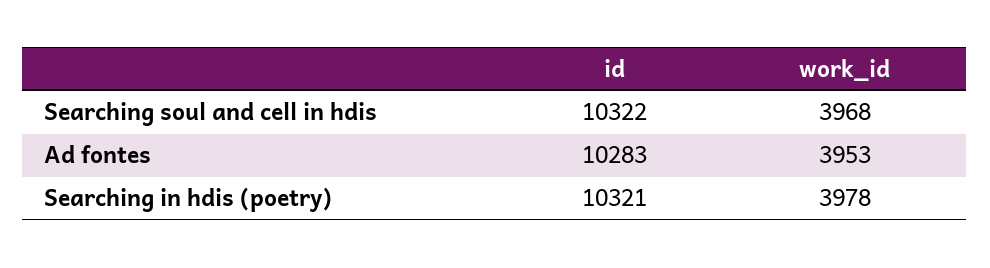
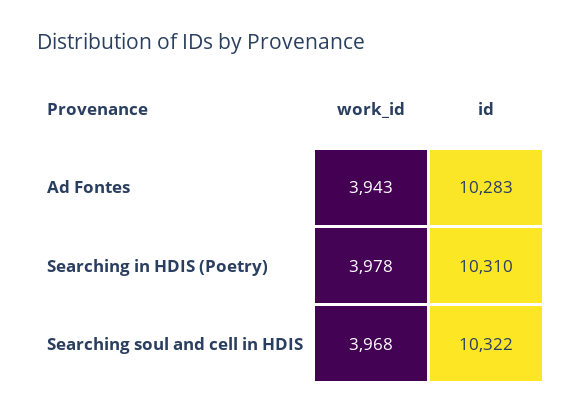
work_id, Ad fontes: 3953 -> 3943
id, Searching in hdis (poetry): 10321 -> 10310

